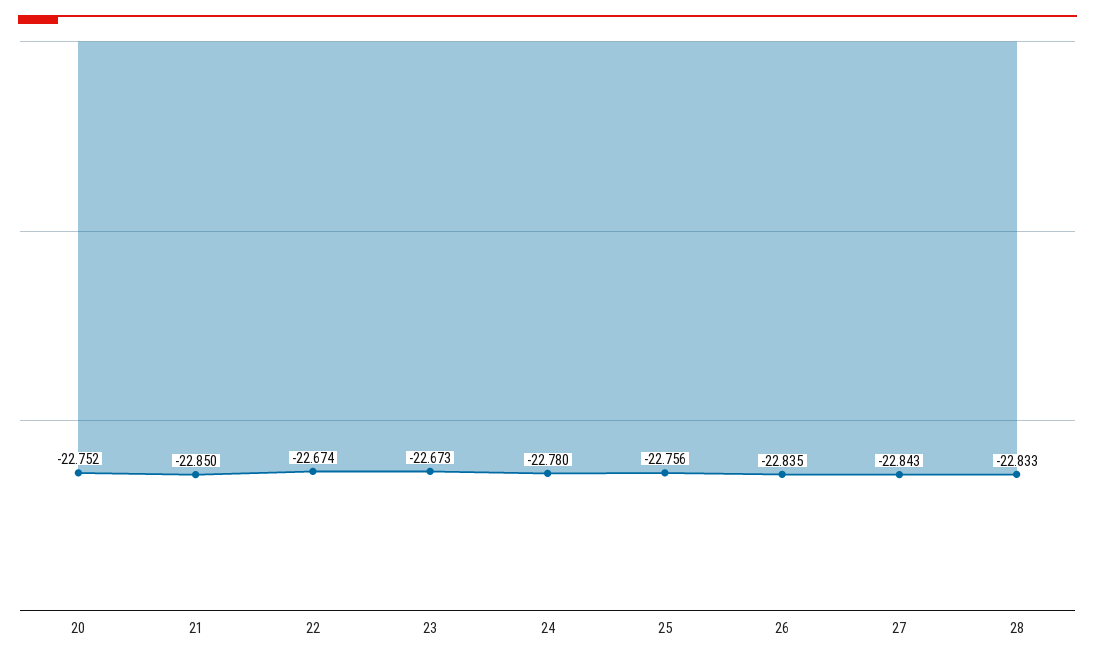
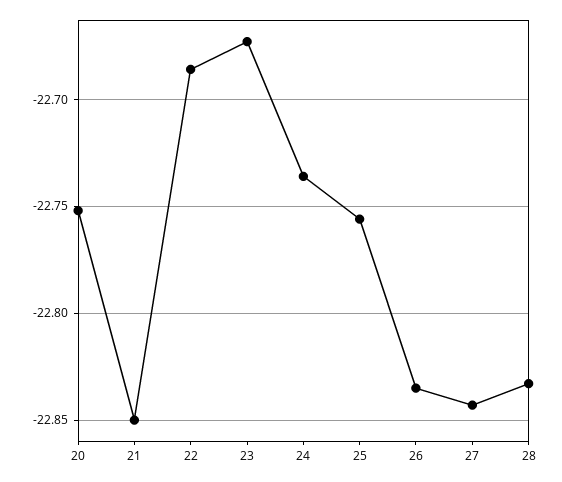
22: -22.674 -> -22.685
24: -22.78 -> -22.735

